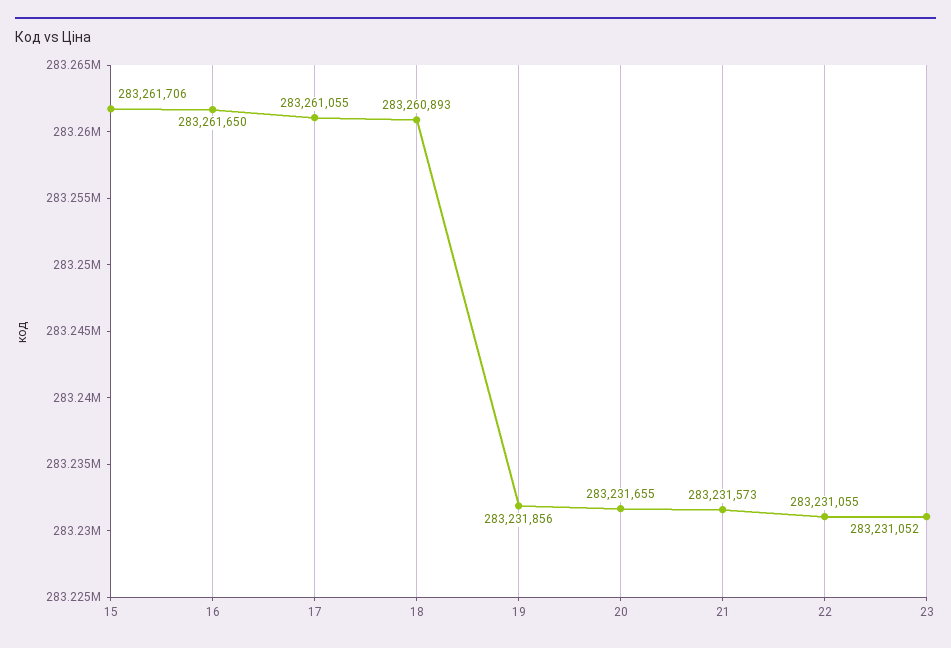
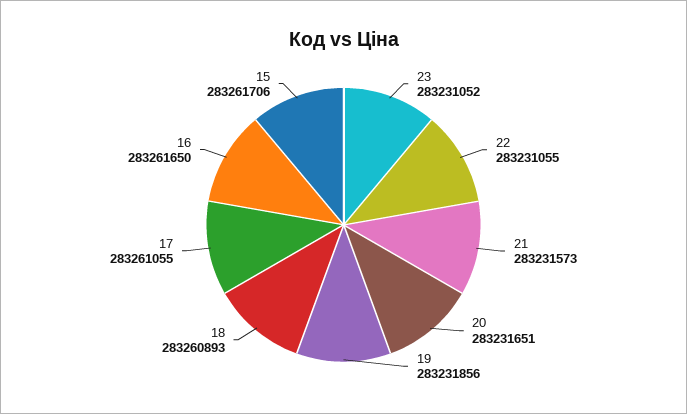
20: 283231655 -> 283231651

